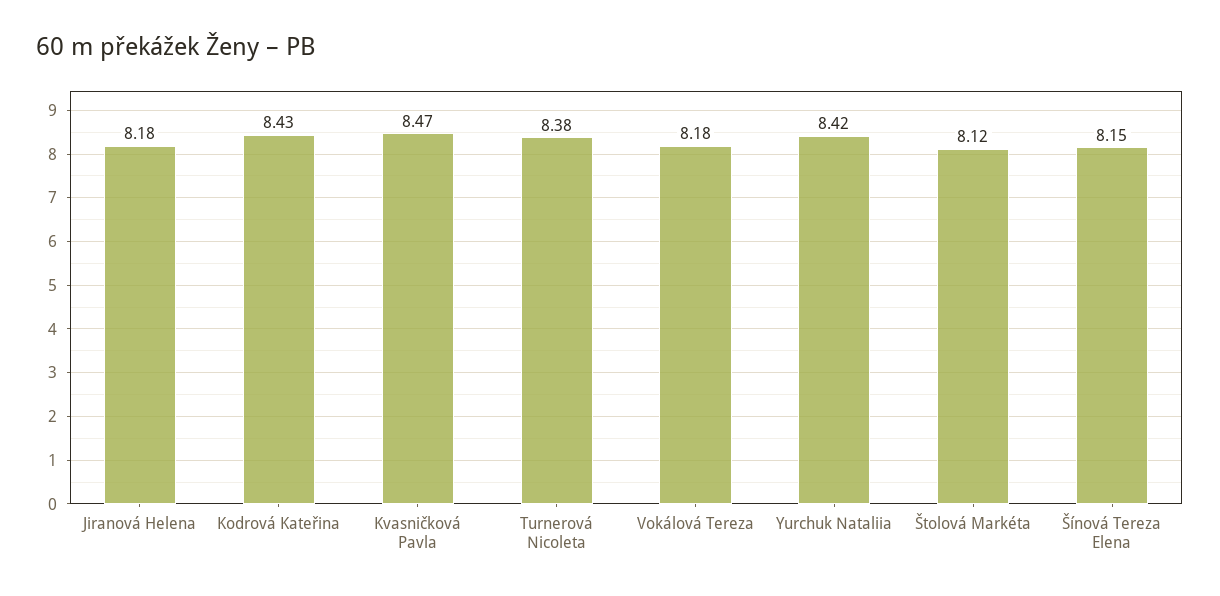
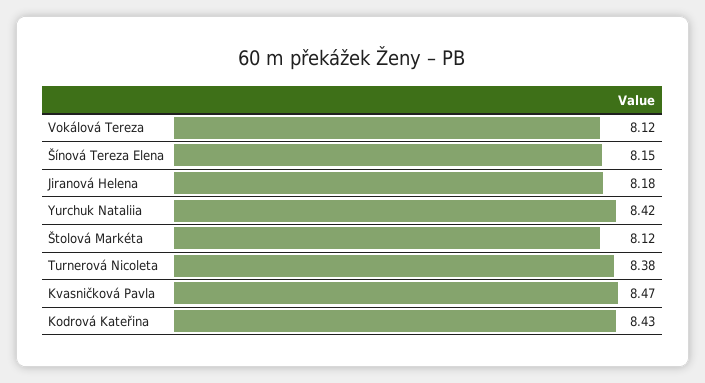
Vokálová Tereza: 8.18 -> 8.12

